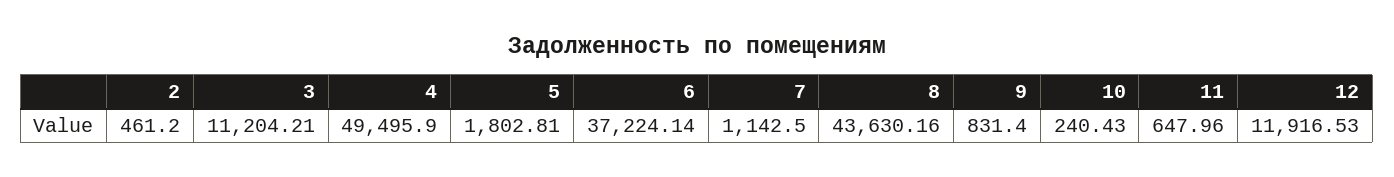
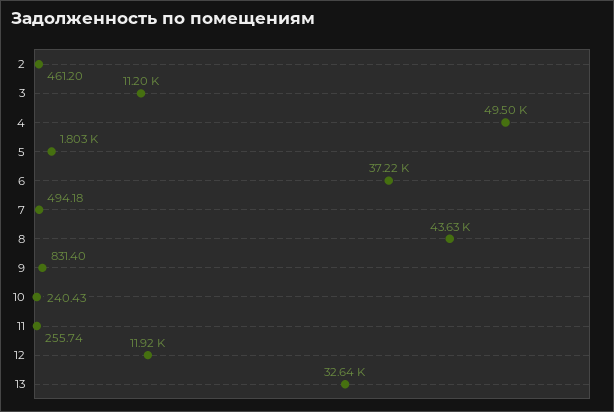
7: 1142.5 -> 494.18
11: 647.96 -> 255.74
13: none -> 32640

